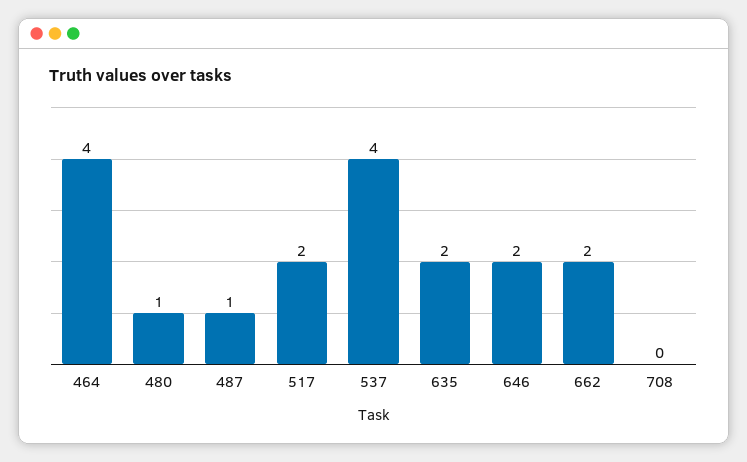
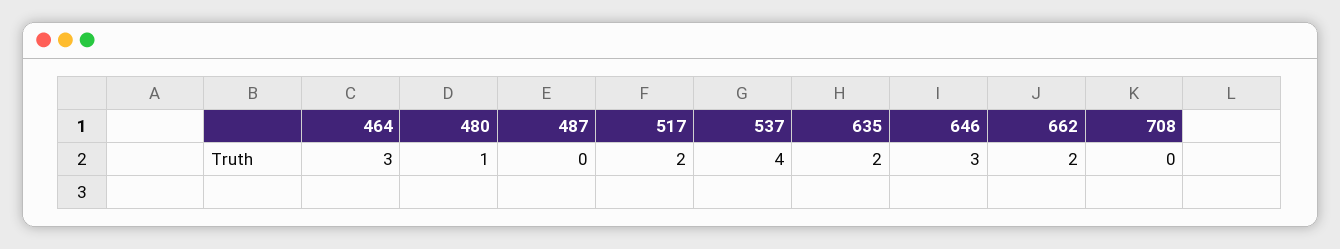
464: 4 -> 3
487: 1 -> 0
646: 2 -> 3

